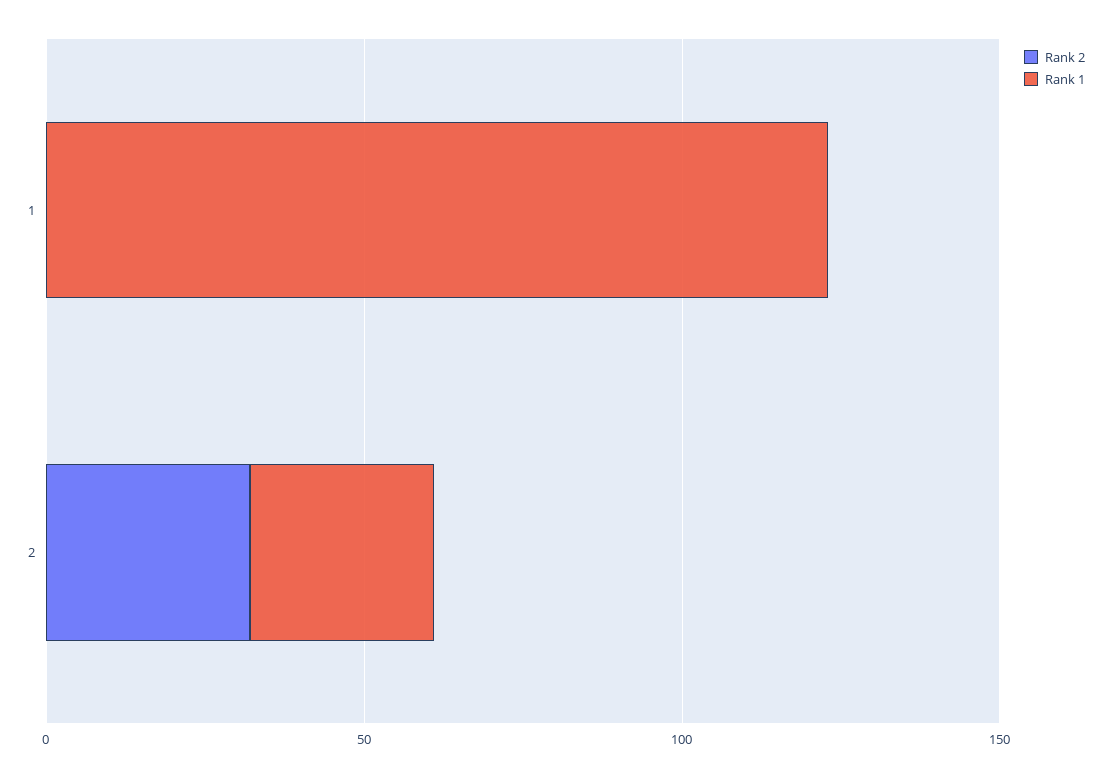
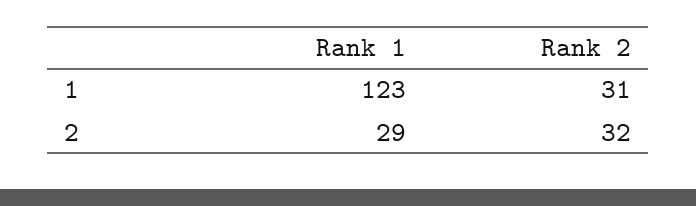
Rank 2, 1: 0 -> 31

